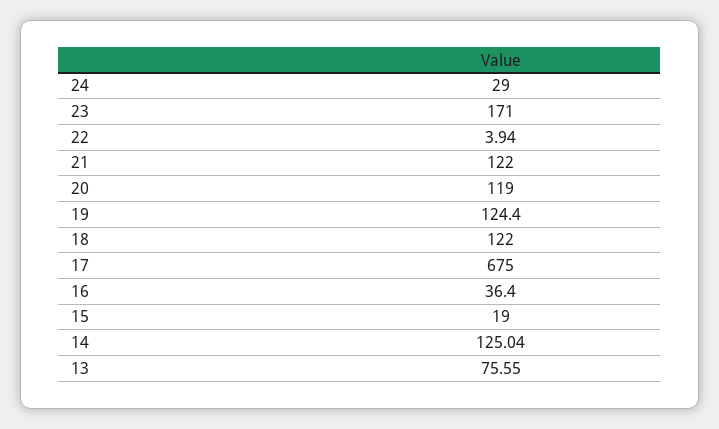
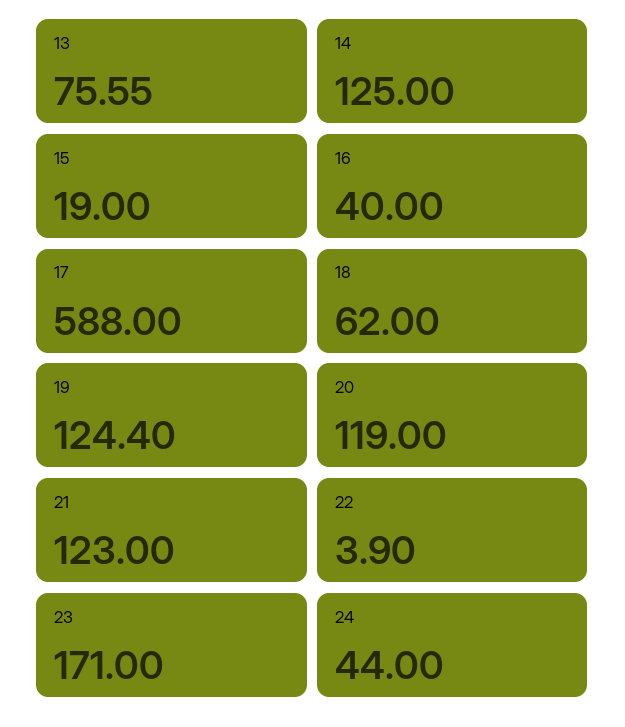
24: 29 -> 44
22: 3.94 -> 3.9
21: 122 -> 123
18: 122 -> 62
17: 675 -> 588
16: 36.4 -> 40
14: 125.04 -> 125

